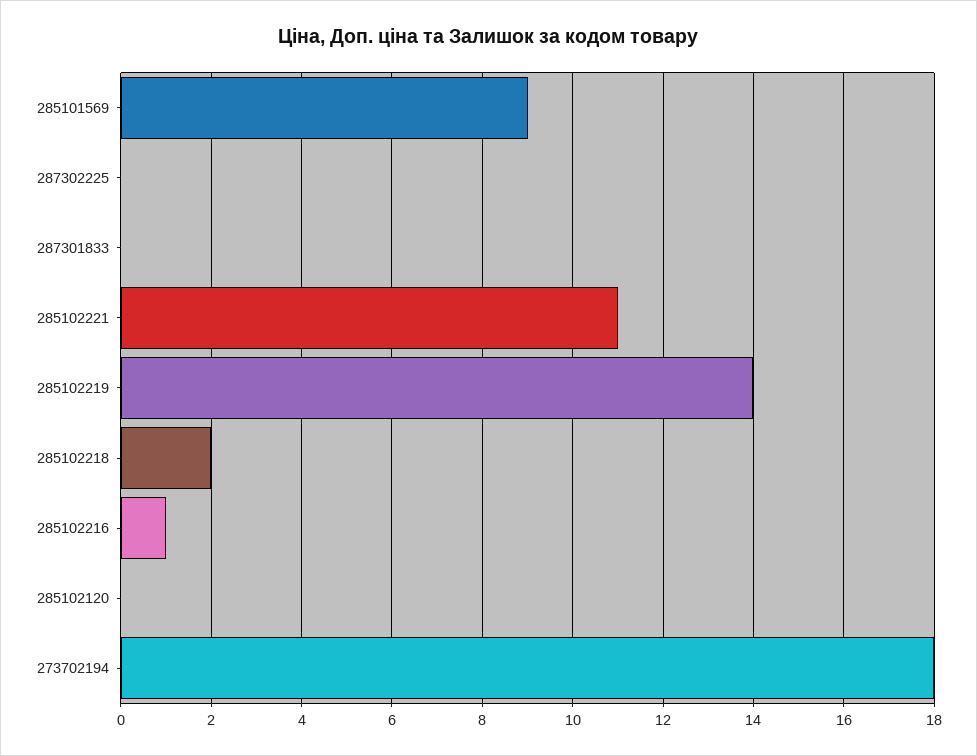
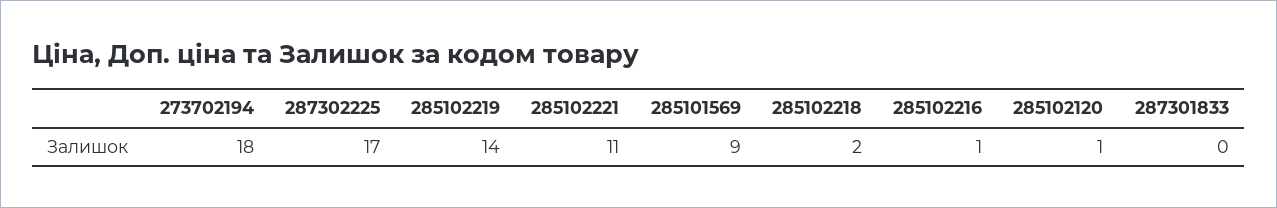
287302225: 0 -> 17
285102120: 0 -> 1

